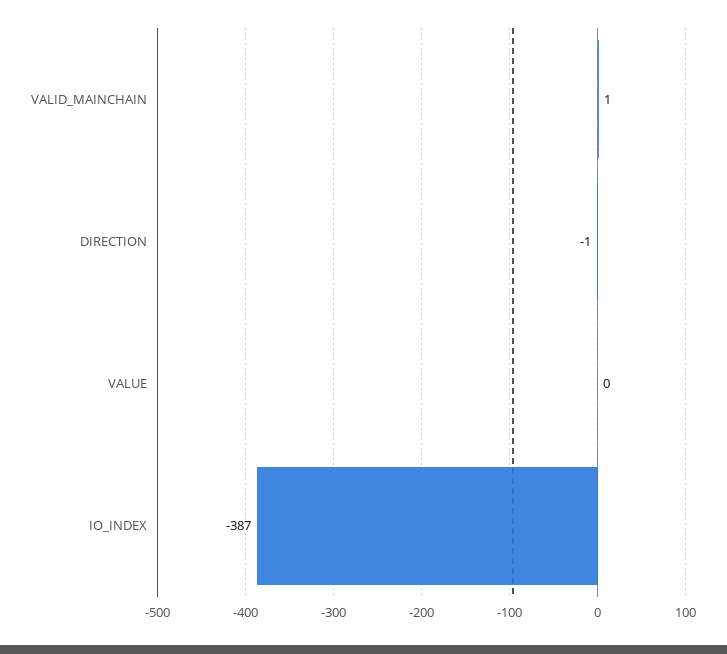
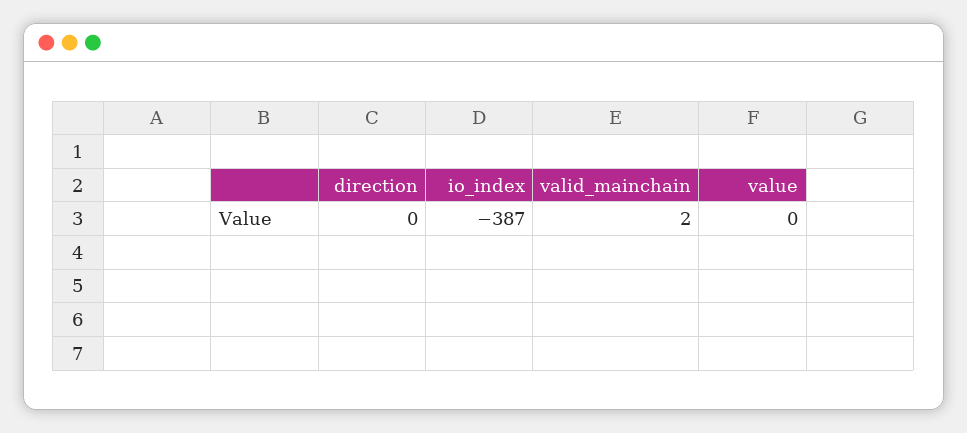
VALID_MAINCHAIN: 1 -> 2
DIRECTION: -1 -> 0

